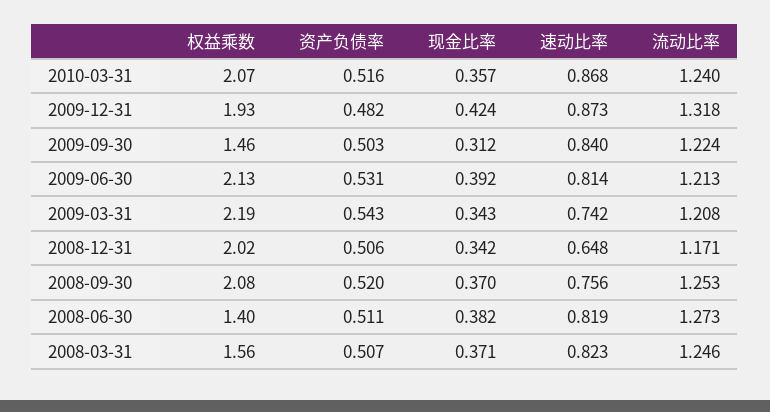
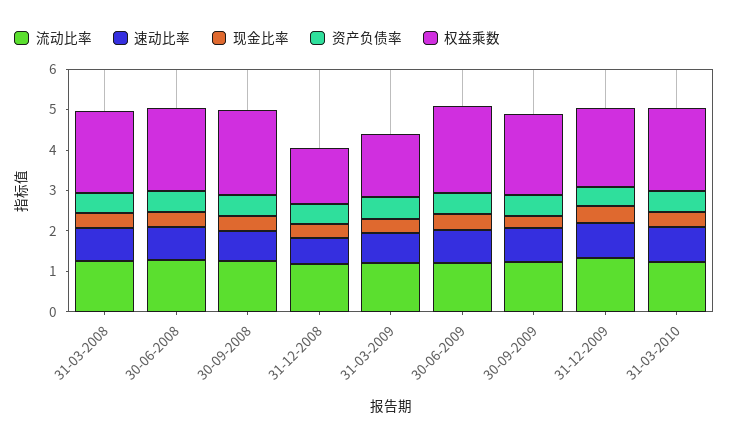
权益乘数, 2009-09-30: 1.46 -> 2
权益乘数, 2009-03-31: 2.19 -> 1.6
权益乘数, 2008-12-31: 2.02 -> 1.4
权益乘数, 2008-06-30: 1.4 -> 2
权益乘数, 2008-03-31: 1.56 -> 2

